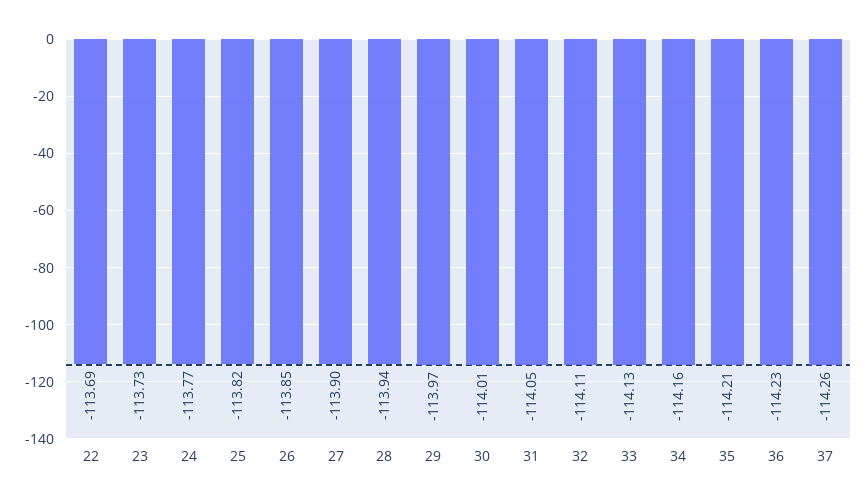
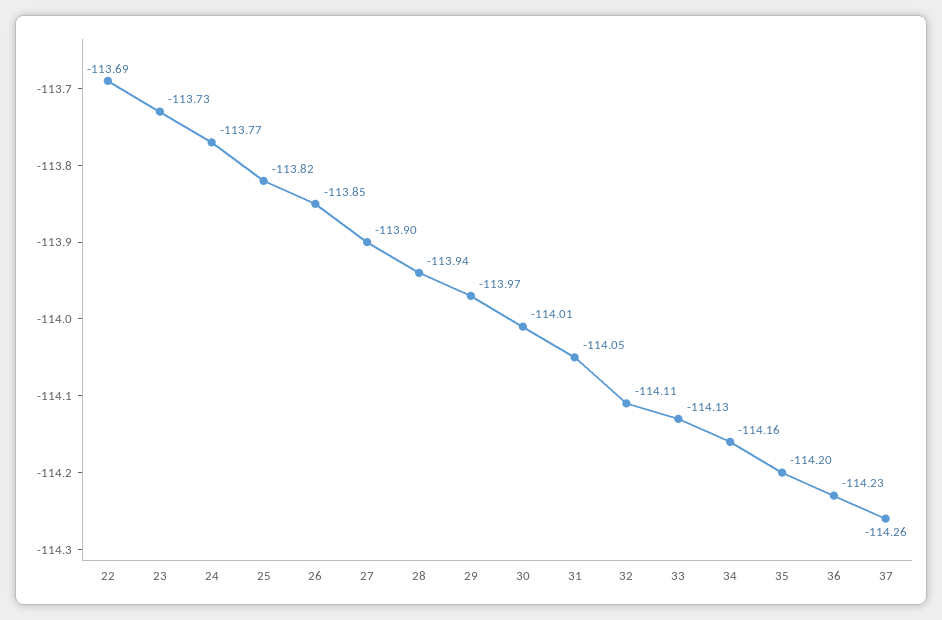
35: -114.21 -> -114.2

